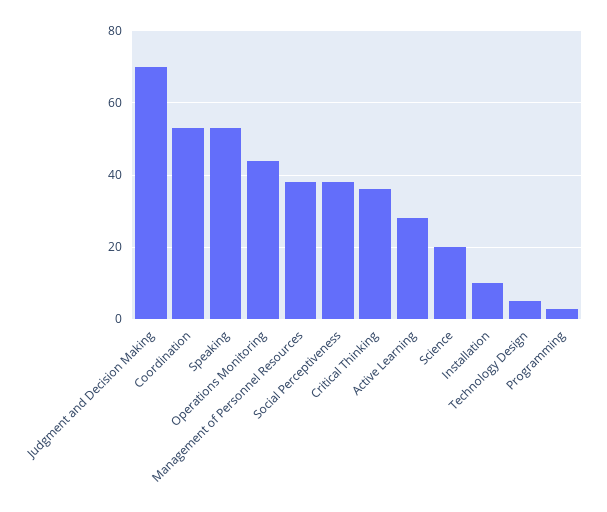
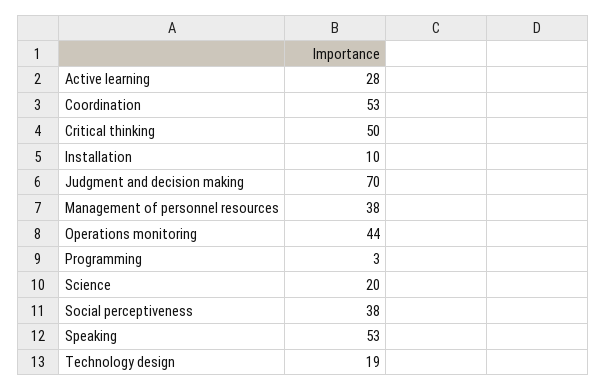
Critical Thinking: 35 -> 50
Technology Design: 5 -> 19

